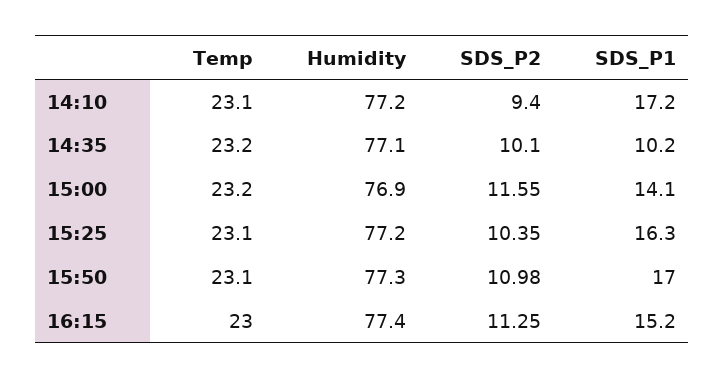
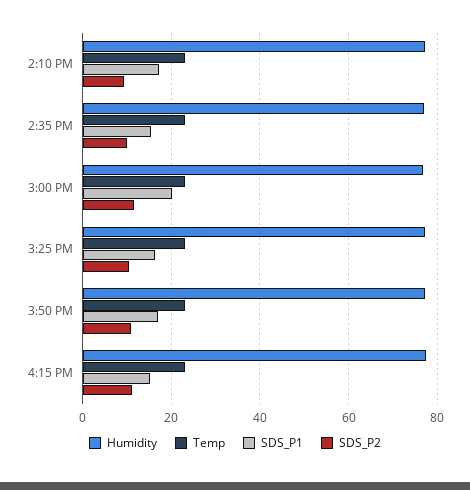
SDS_P1, 14:35: 10.2 -> 16
SDS_P1, 15:00: 14.1 -> 20

